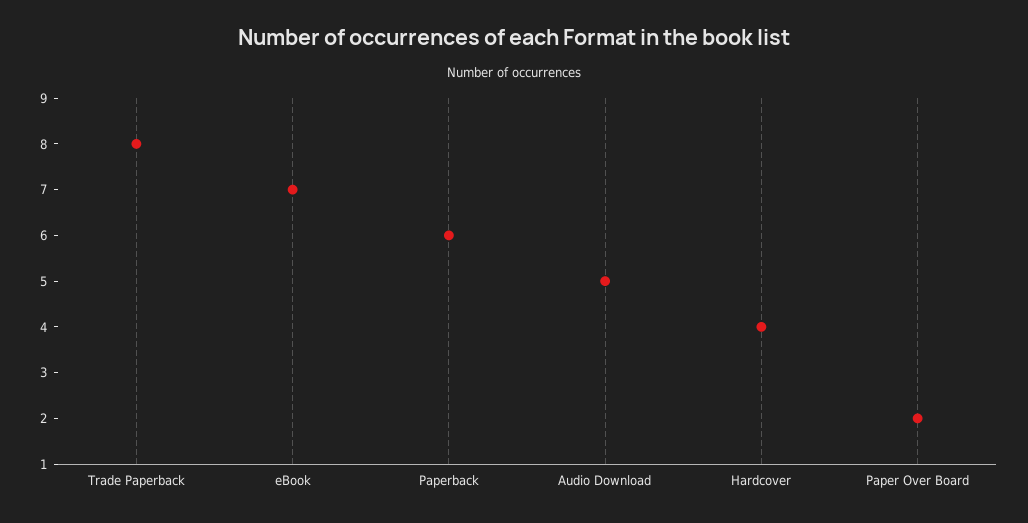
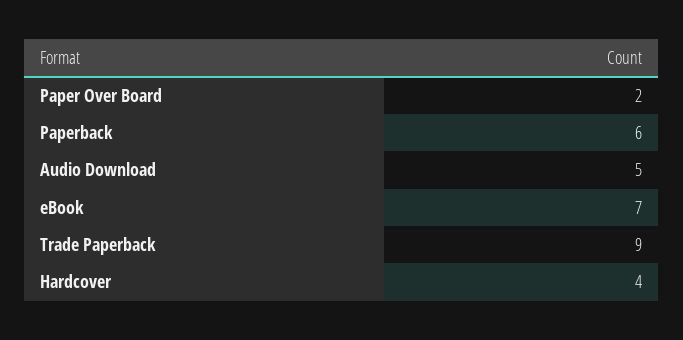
Trade Paperback: 8 -> 9

